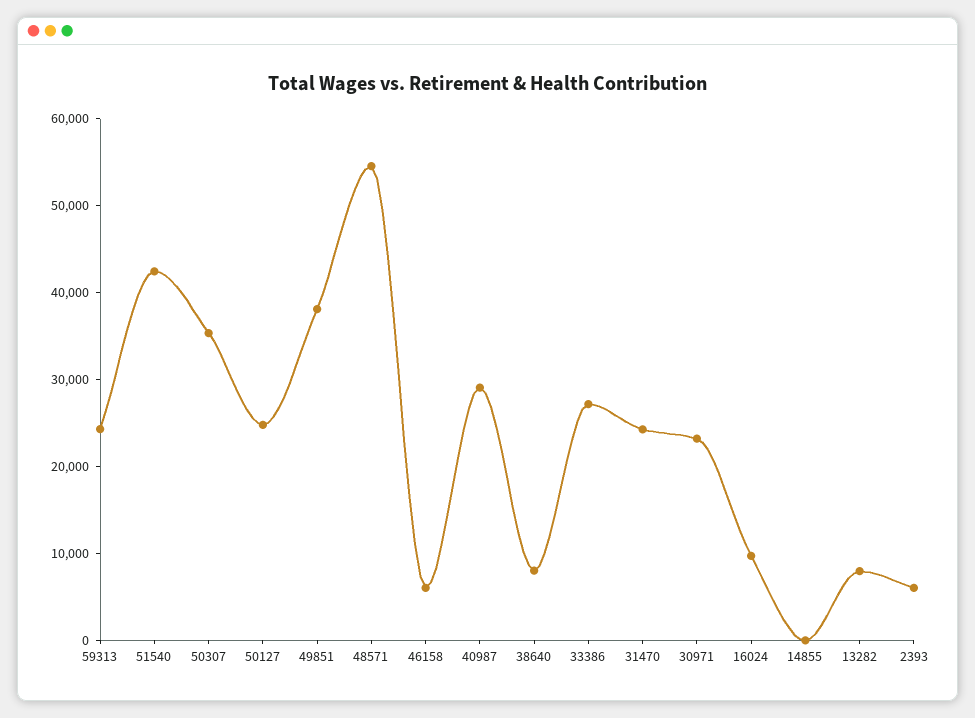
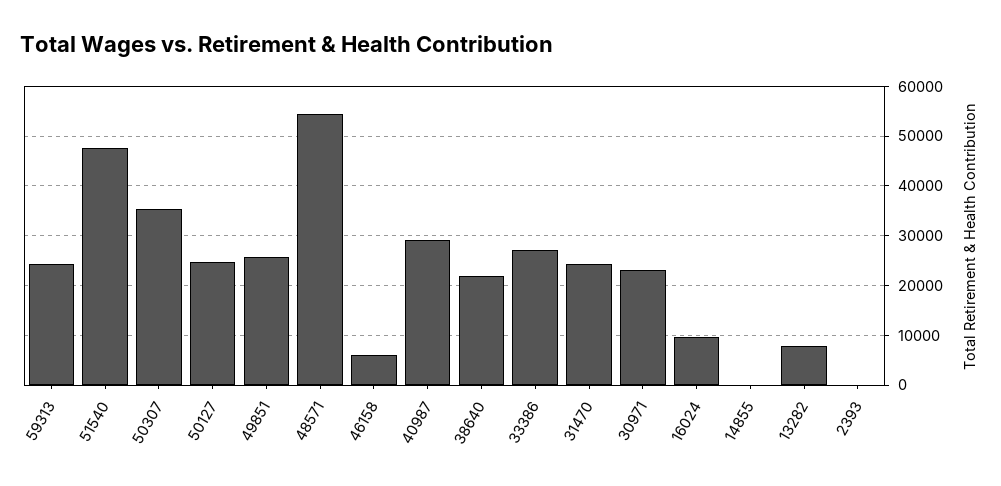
51540: 42000 -> 48000
49851: 38000 -> 26000
38640: 8000 -> 22000
2393: 6000 -> 0

